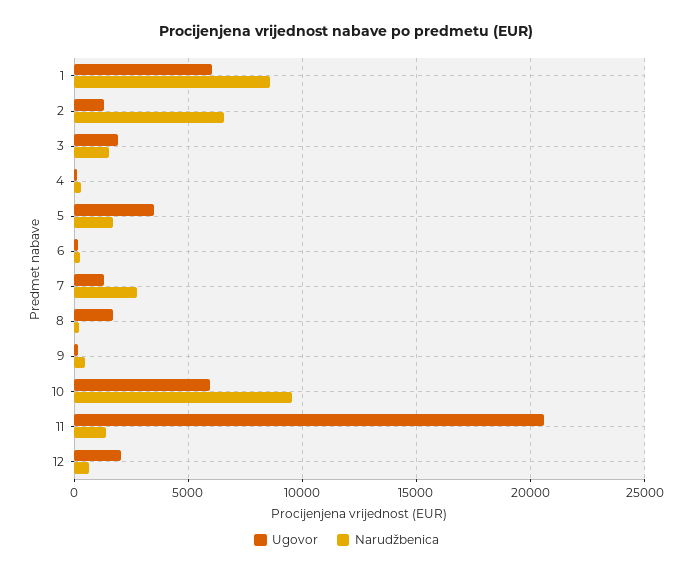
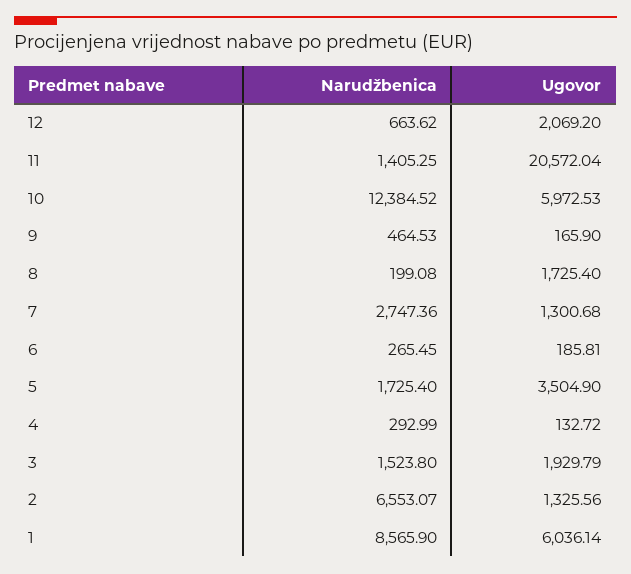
Narudžbenica, 10: 9500 -> 12384.52

